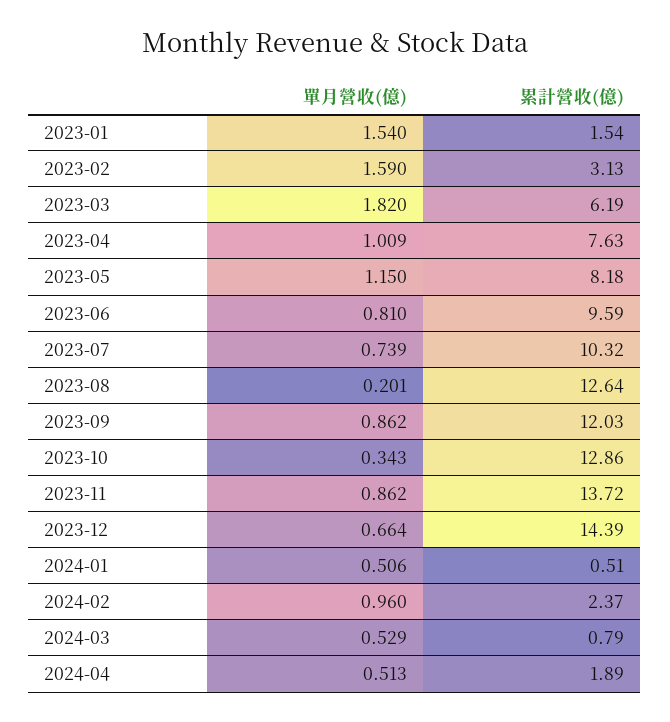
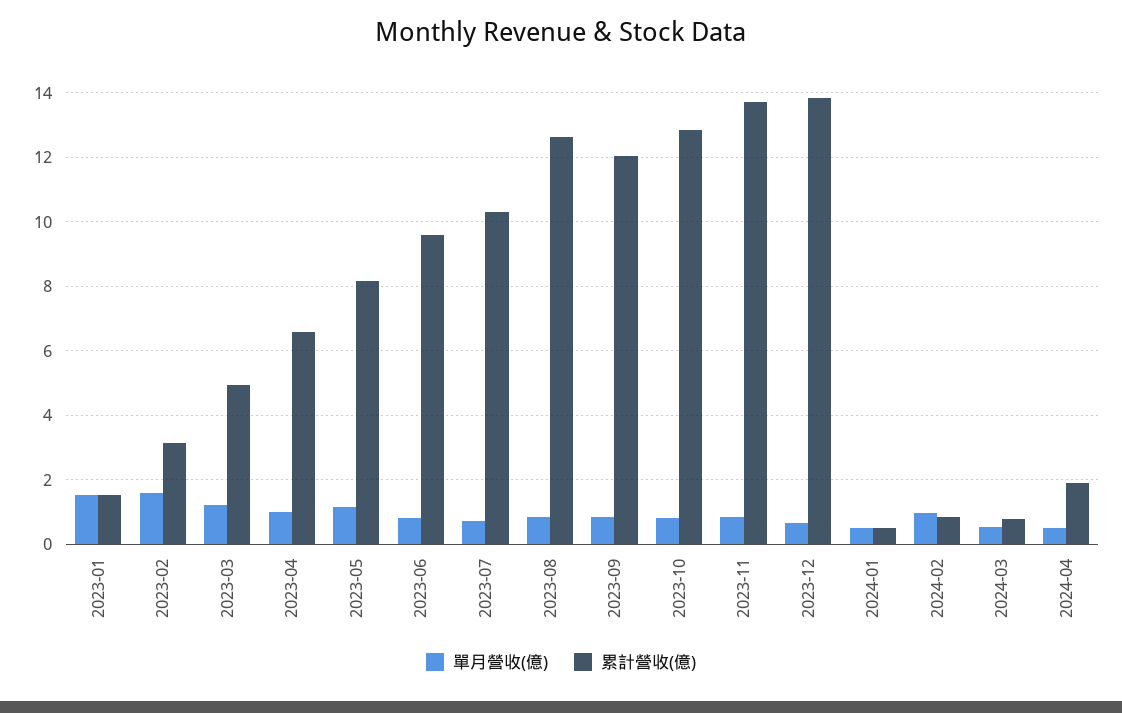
單月營收(億), 2023-03: 1.82 -> 1.2
累計營收(億), 2023-03: 6.19 -> 5
累計營收(億), 2023-04: 7.63 -> 6.6
單月營收(億), 2023-08: 0.201 -> 0.8
單月營收(億), 2023-10: 0.343 -> 0.8
累計營收(億), 2023-12: 14.39 -> 13.8
累計營收(億), 2024-02: 2.37 -> 0.8

